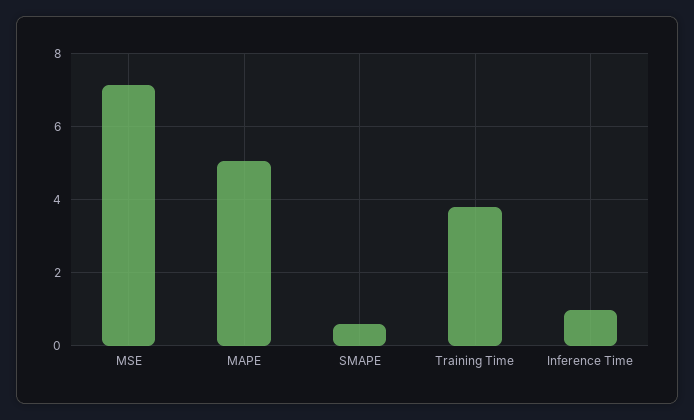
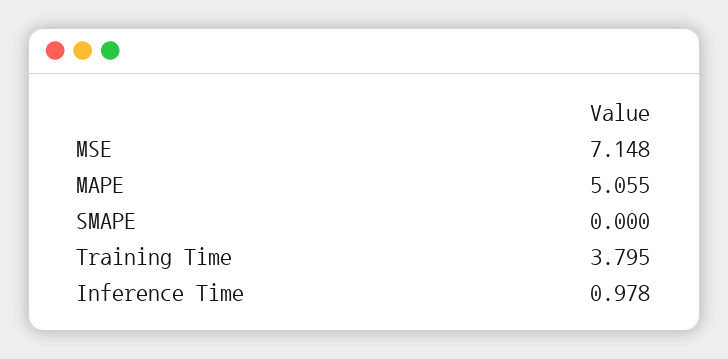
SMAPE: 0.6 -> 0

